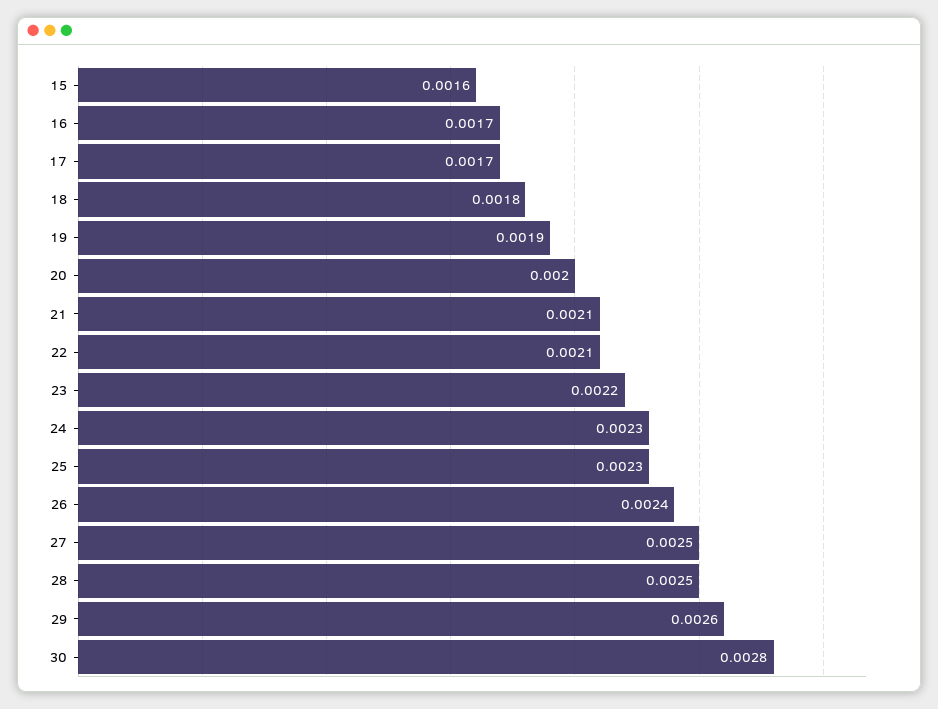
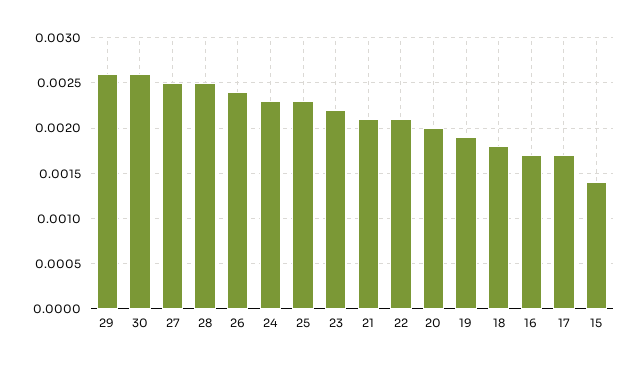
15: 0.0016 -> 0.0014
30: 0.0028 -> 0.0026

